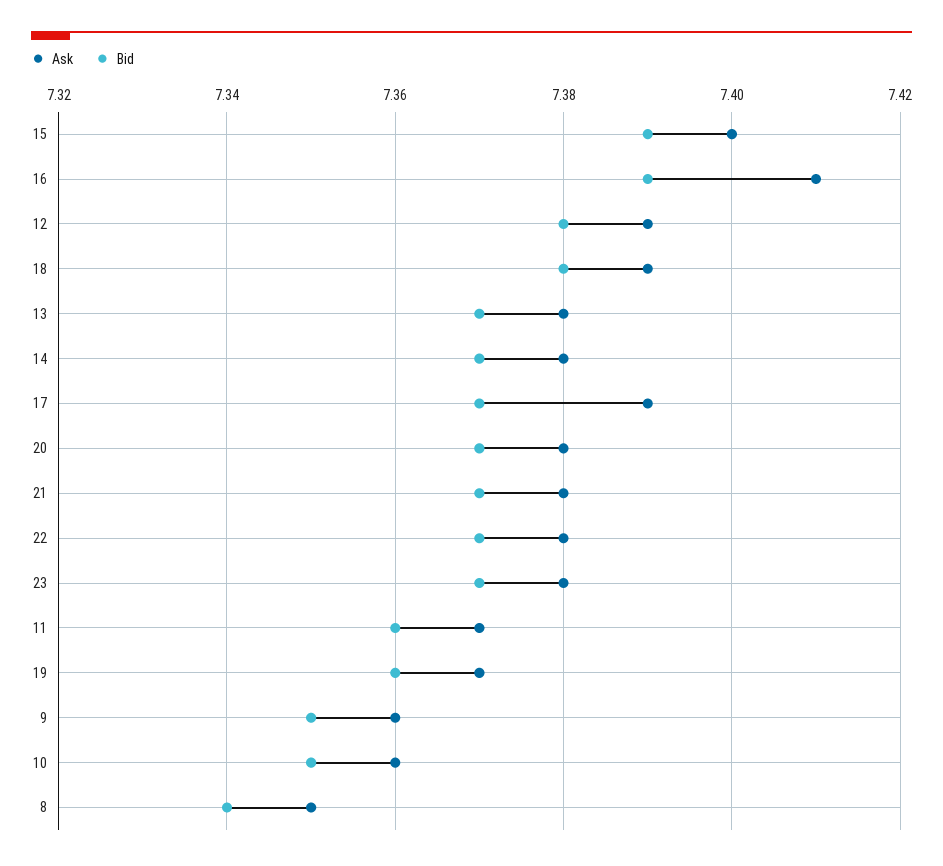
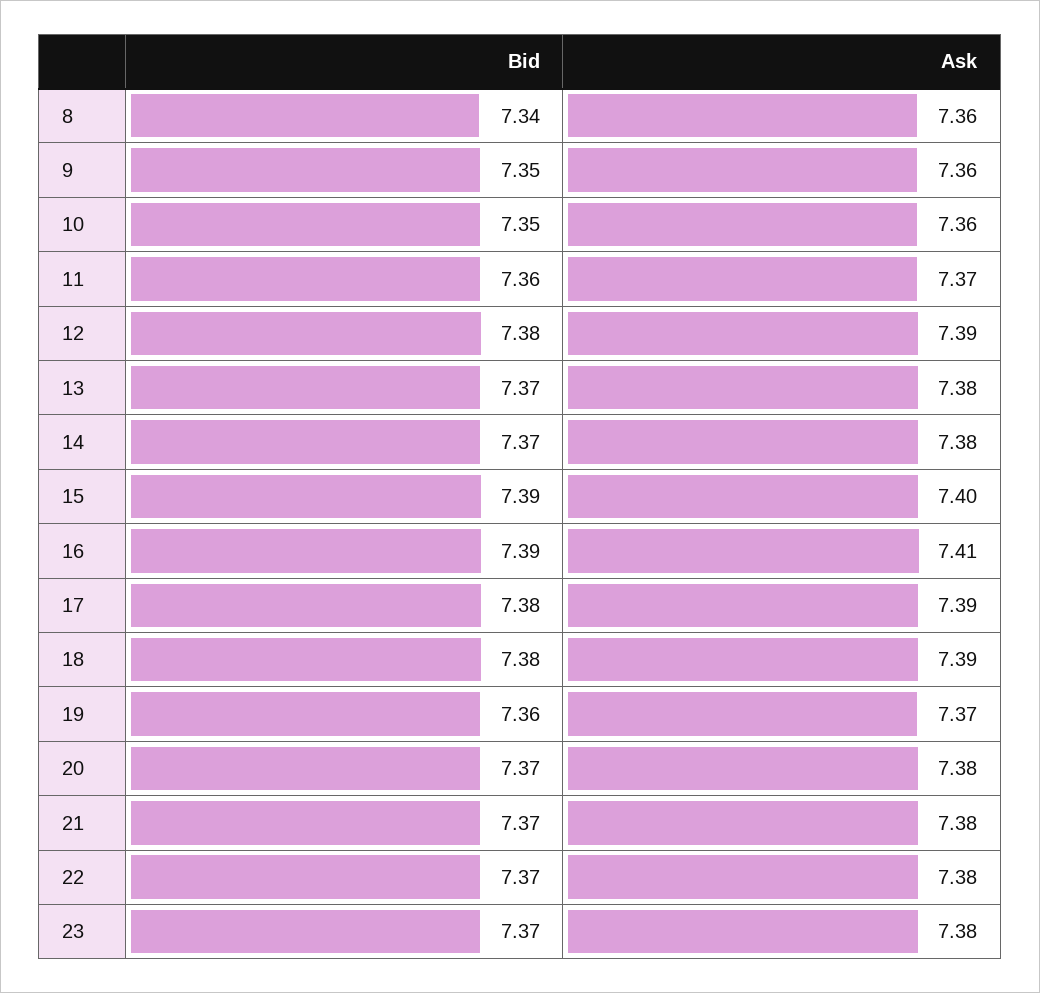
Bid, 17: 7.37 -> 7.38
Ask, 8: 7.35 -> 7.36

